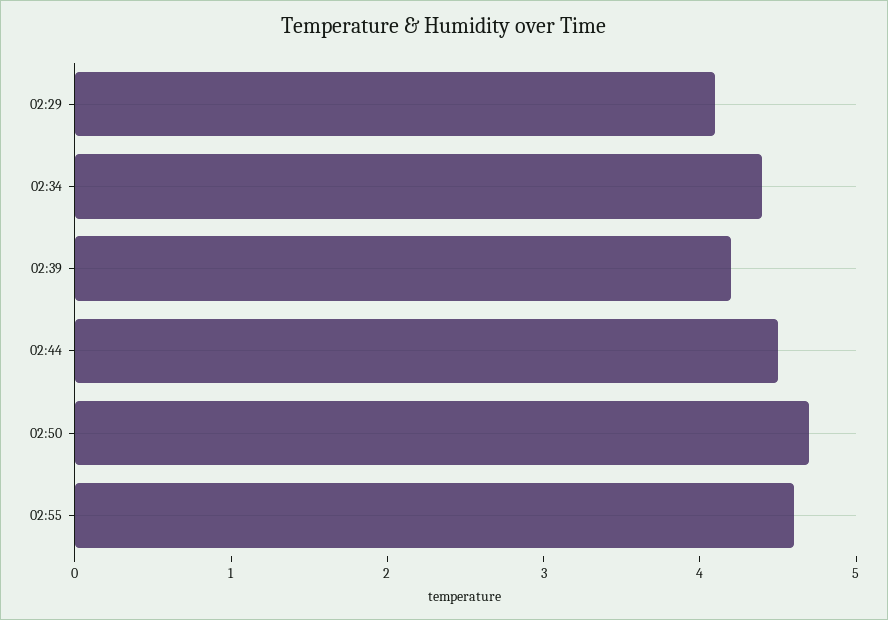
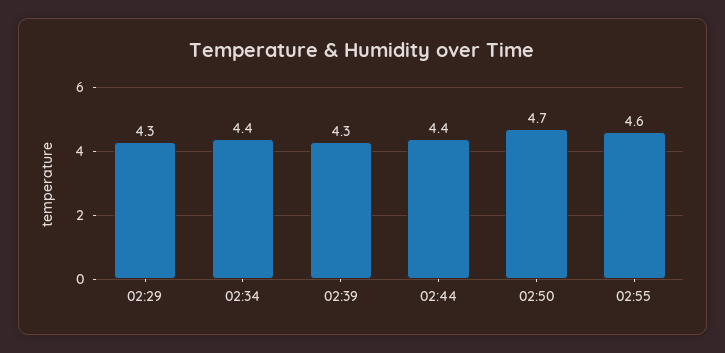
02:29: 4.1 -> 4.3
02:39: 4.2 -> 4.3
02:44: 4.5 -> 4.4

